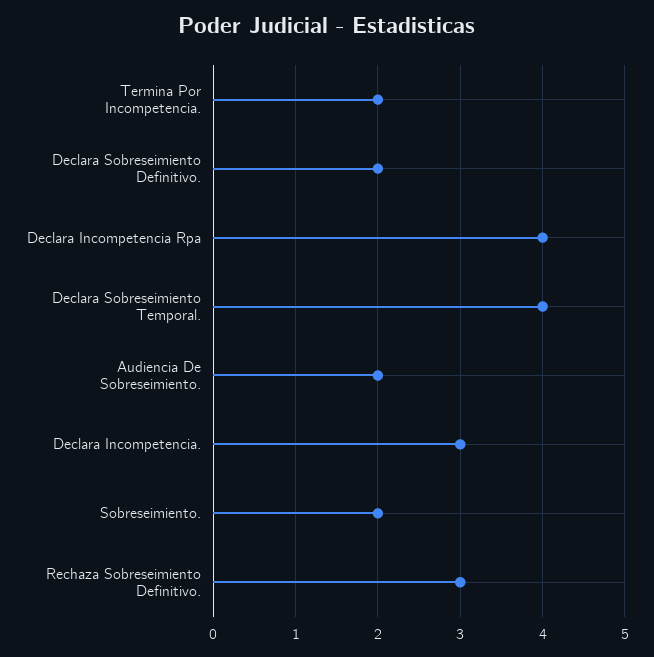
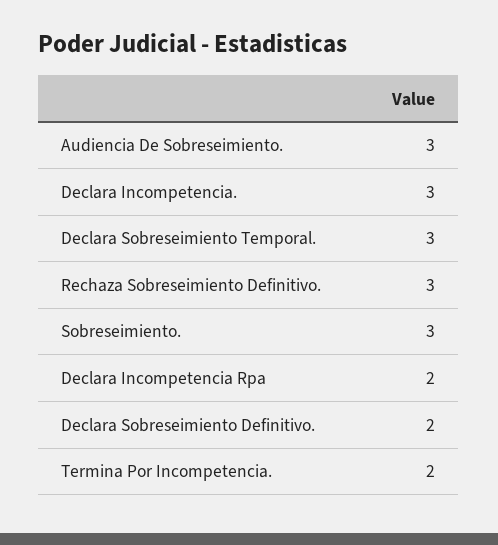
Declara Incompetencia Rpa: 4 -> 2
Declara Sobreseimiento Temporal.: 4 -> 3
Audiencia De Sobreseimiento.: 2 -> 3
Sobreseimiento.: 2 -> 3

